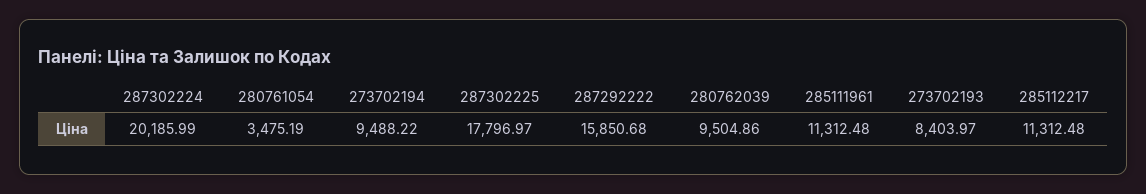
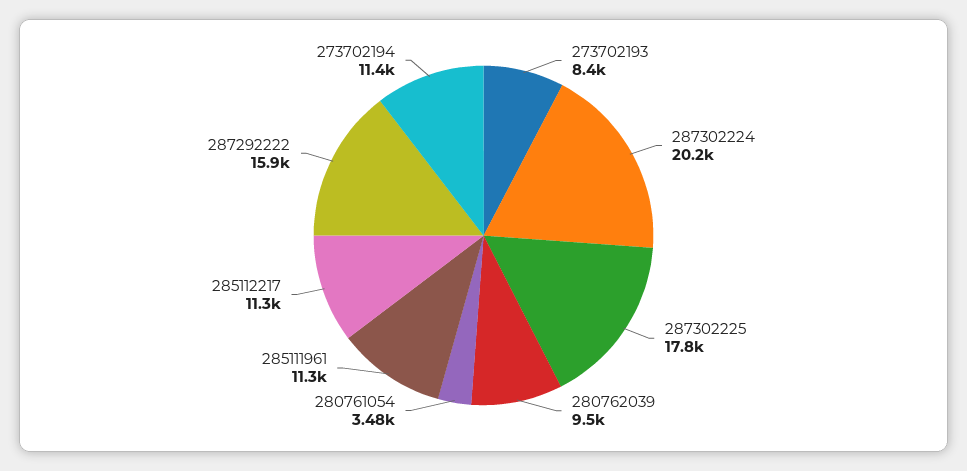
273702194: 9488.22 -> 11400

